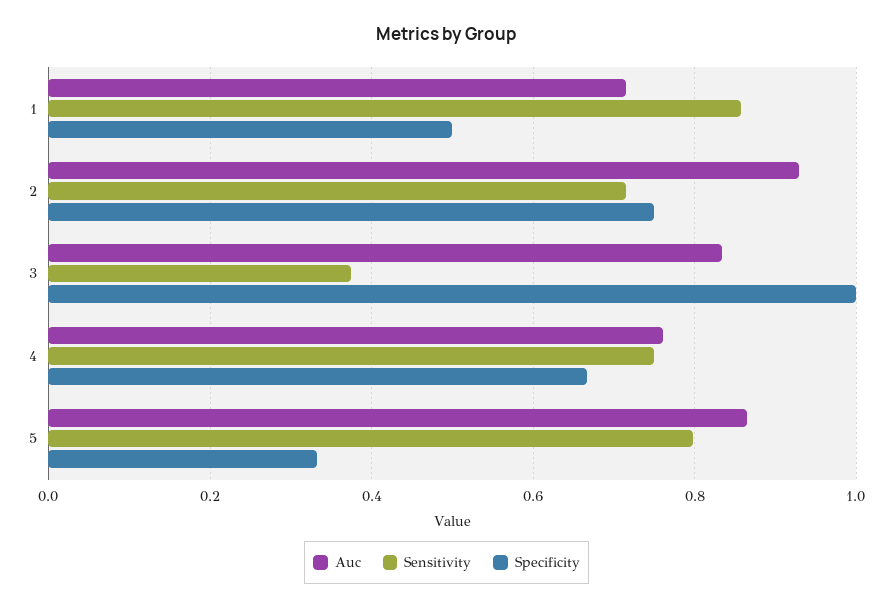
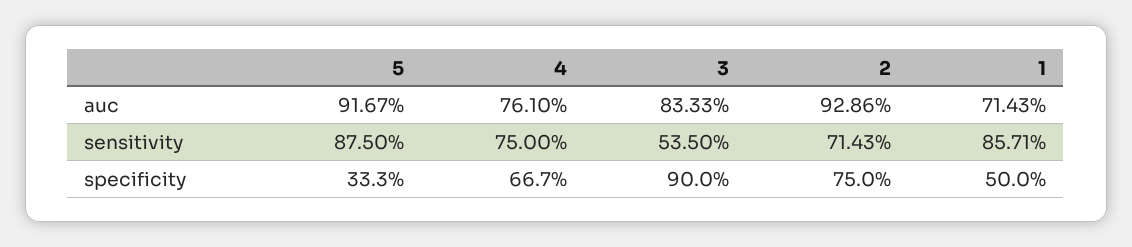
Sensitivity, 3: 0.38 -> 0.535
Specificity, 3: 1 -> 0.9
Auc, 5: 0.86 -> 0.9167
Sensitivity, 5: 0.8 -> 0.875

